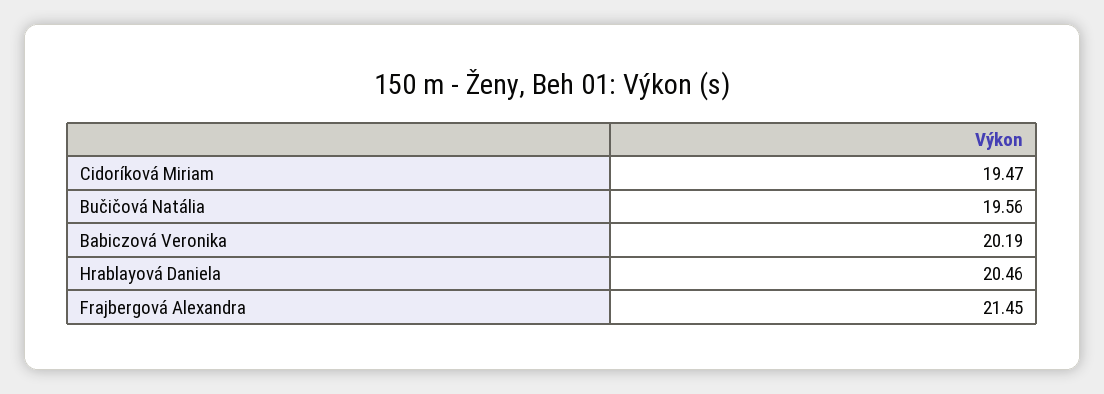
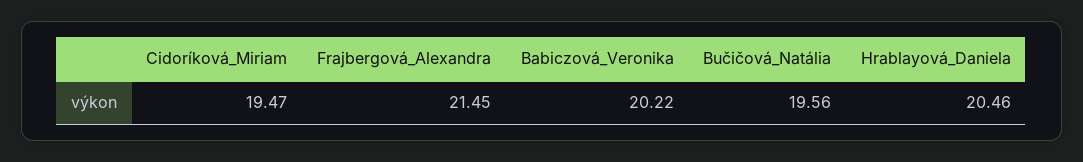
Babiczová Veronika: 20.19 -> 20.22

